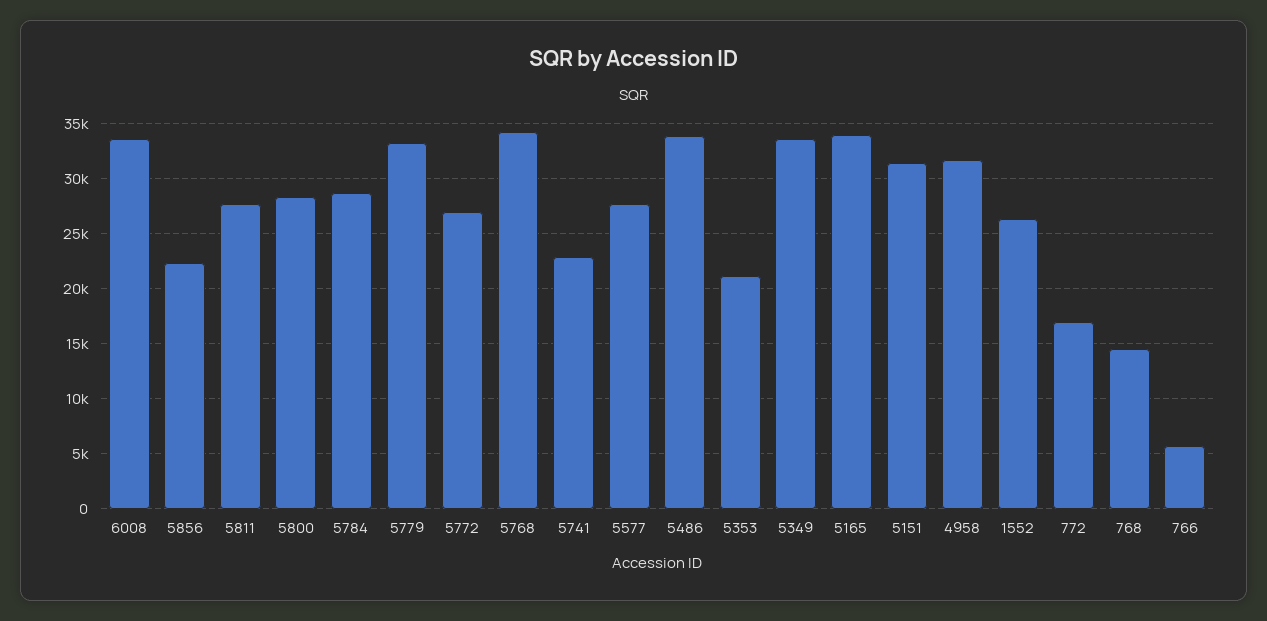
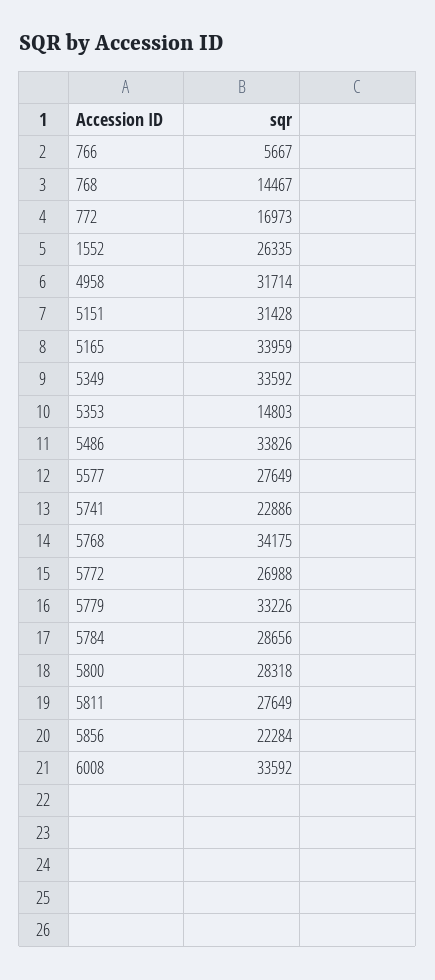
5353: 21000 -> 14803

